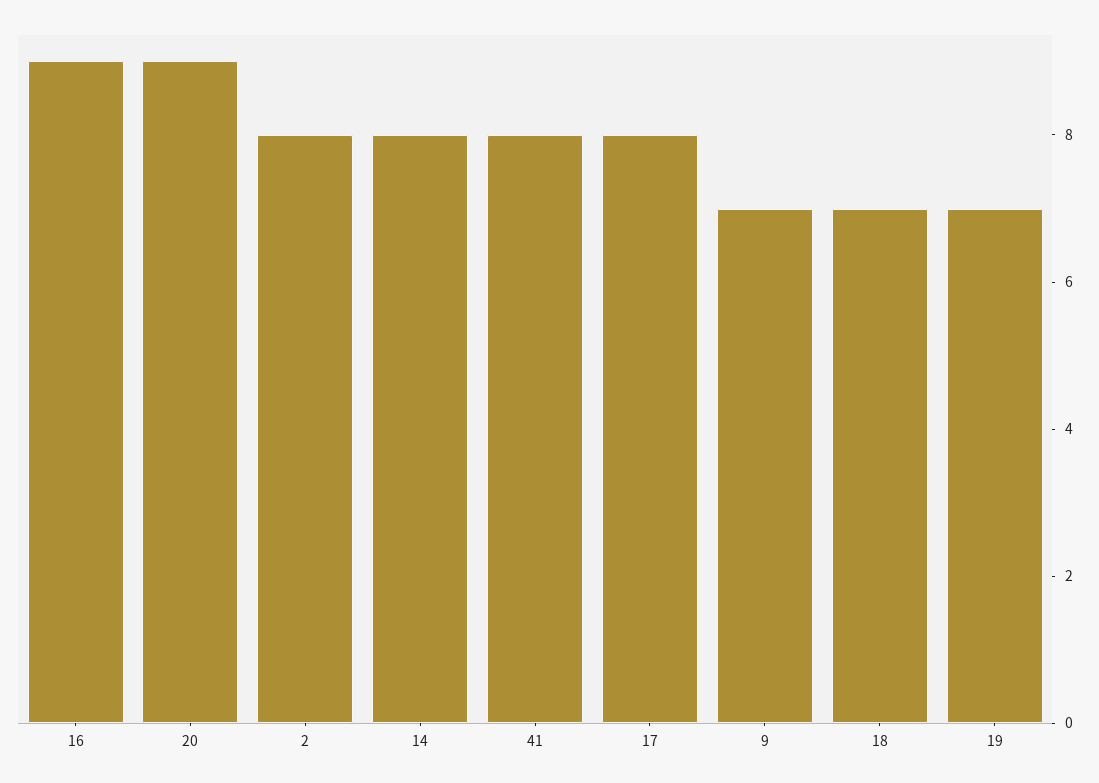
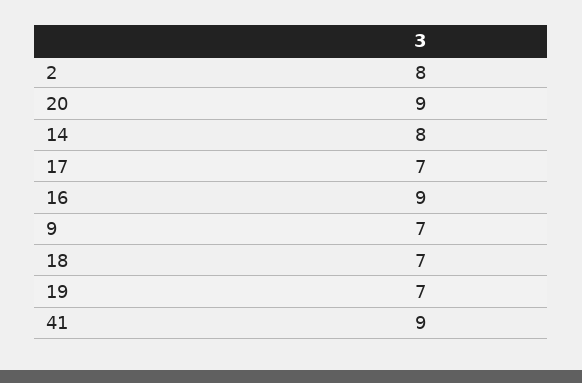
41: 8 -> 9
17: 8 -> 7

